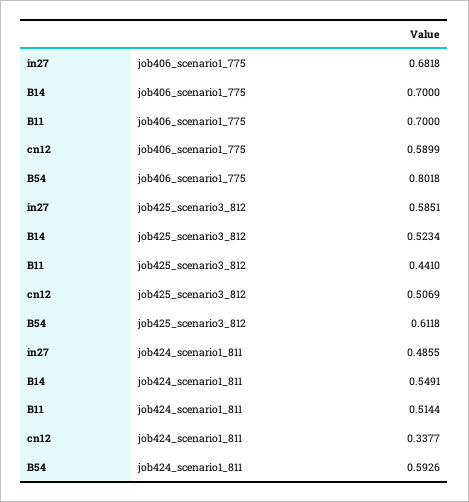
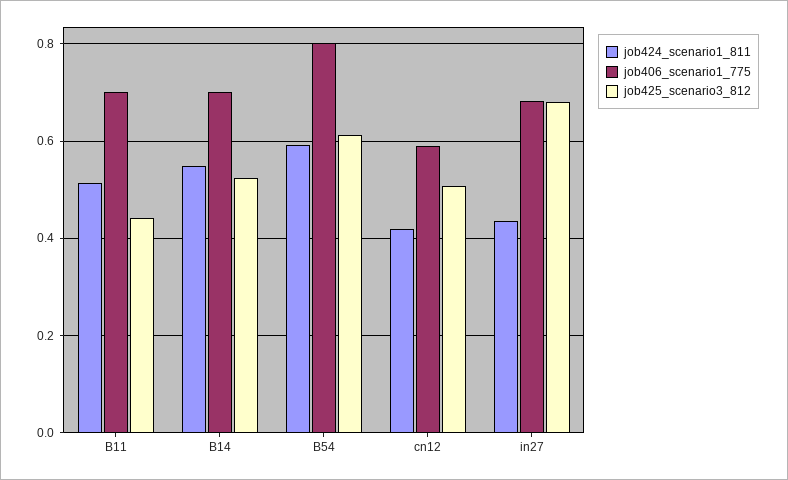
job425_scenario3_812, in27: 0.5851 -> 0.68
job424_scenario1_811, in27: 0.4855 -> 0.44
job424_scenario1_811, cn12: 0.3377 -> 0.42

